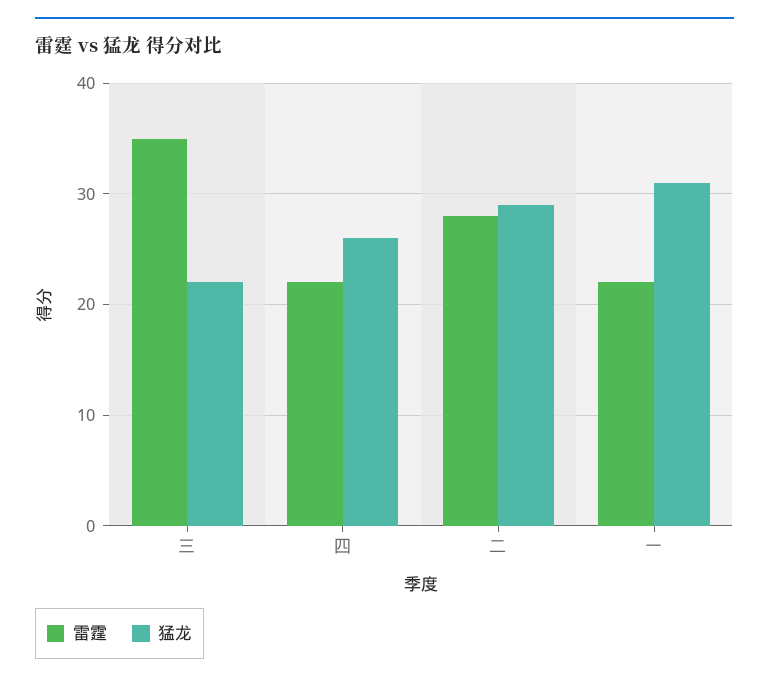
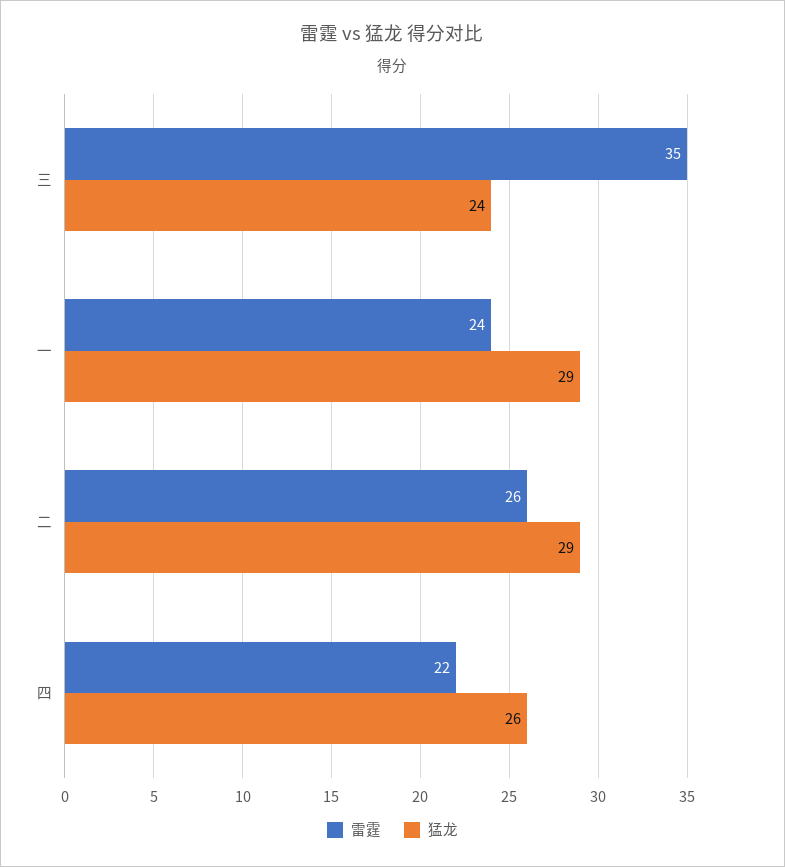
猛龙, 三: 22 -> 24
雷霆, 二: 28 -> 26
雷霆, 一: 22 -> 24
猛龙, 一: 31 -> 29

